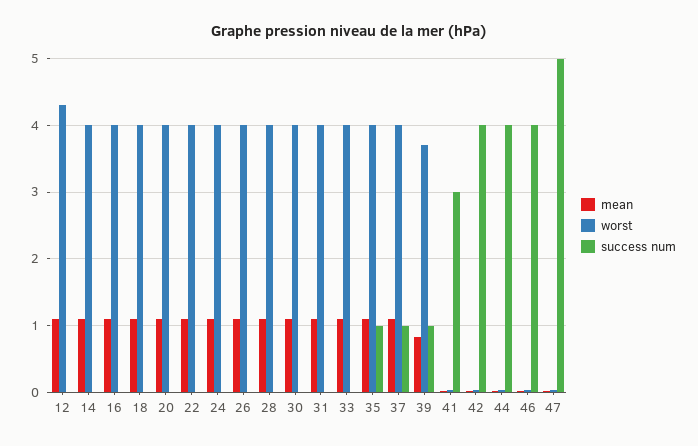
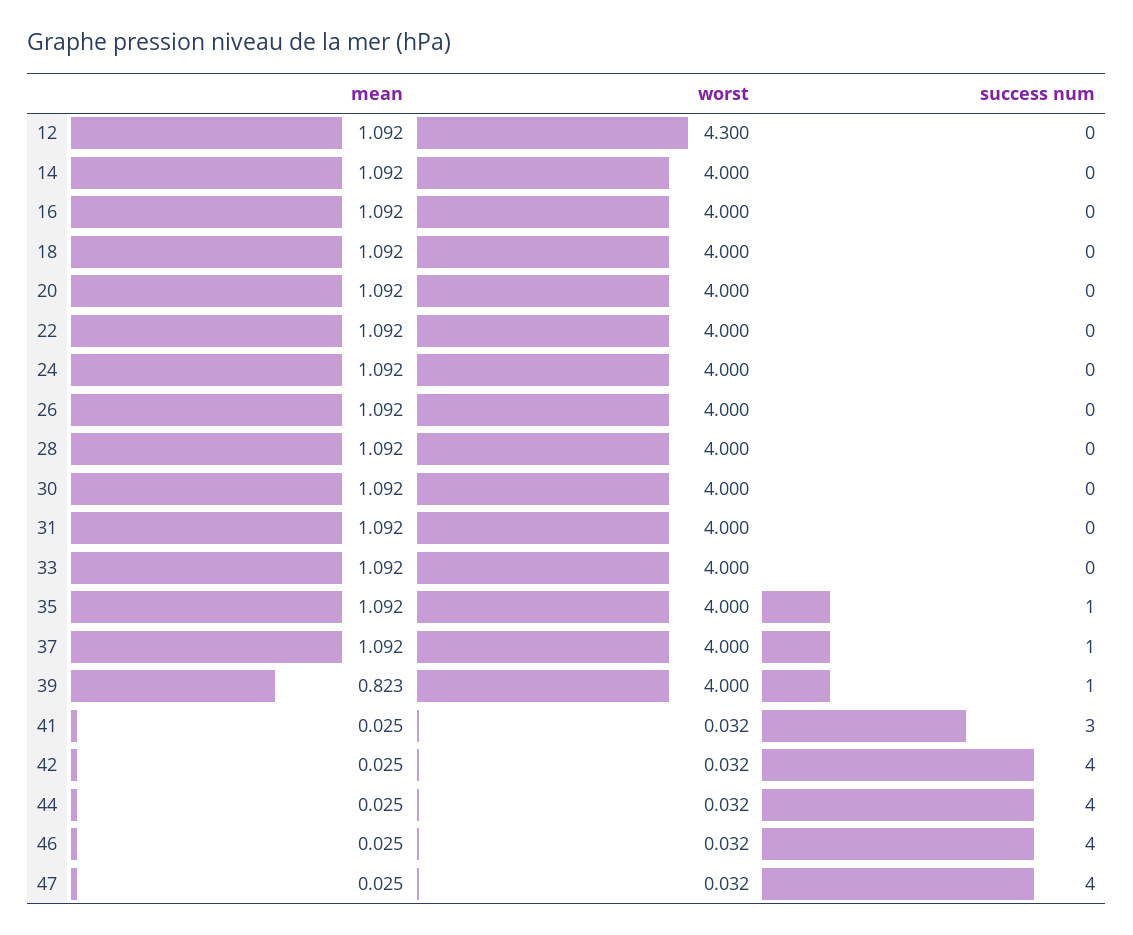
worst, 39: 3.7 -> 4
success num, 47: 5 -> 4

